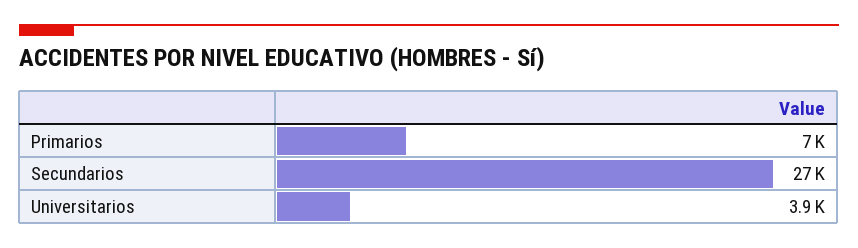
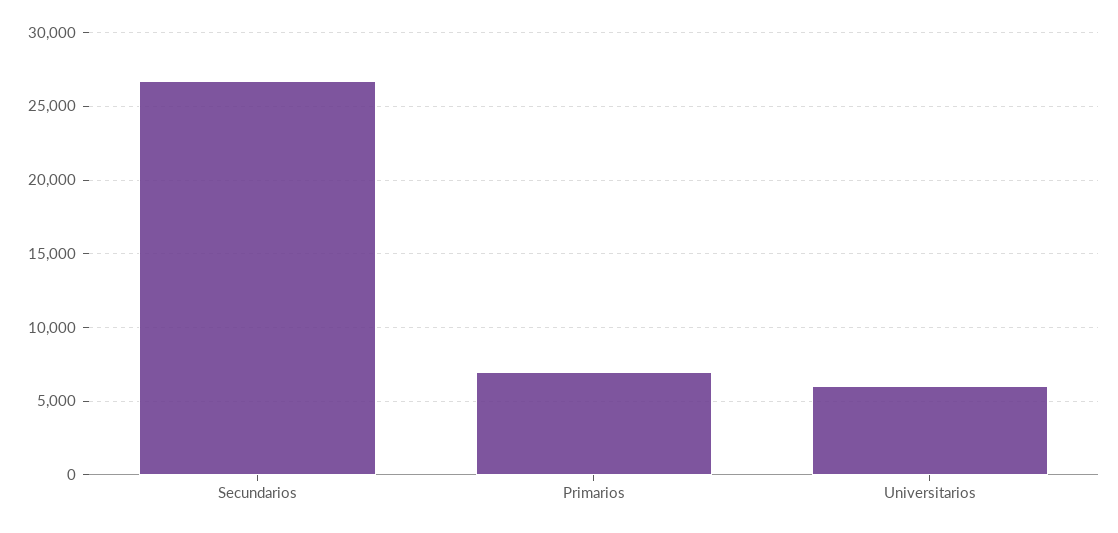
Universitarios: 3900 -> 6000

